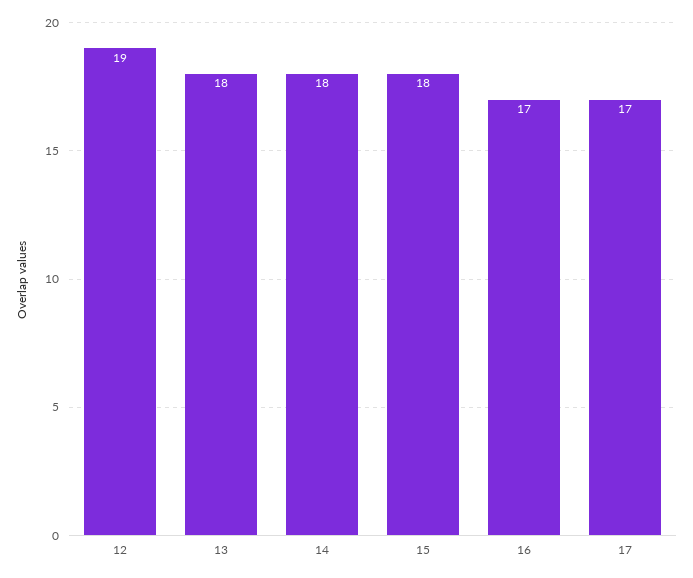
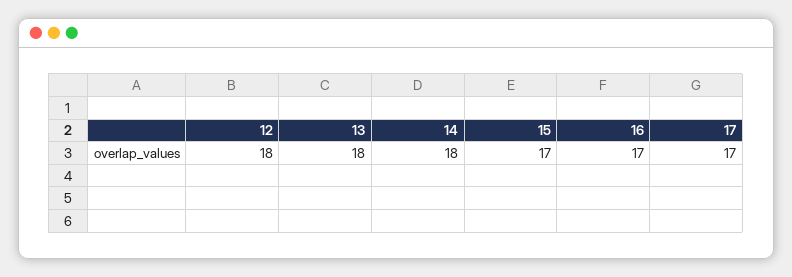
12: 19 -> 18
15: 18 -> 17

